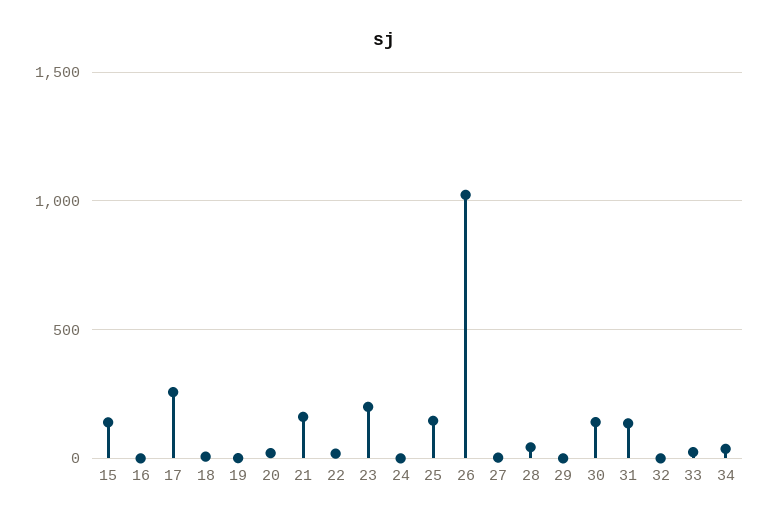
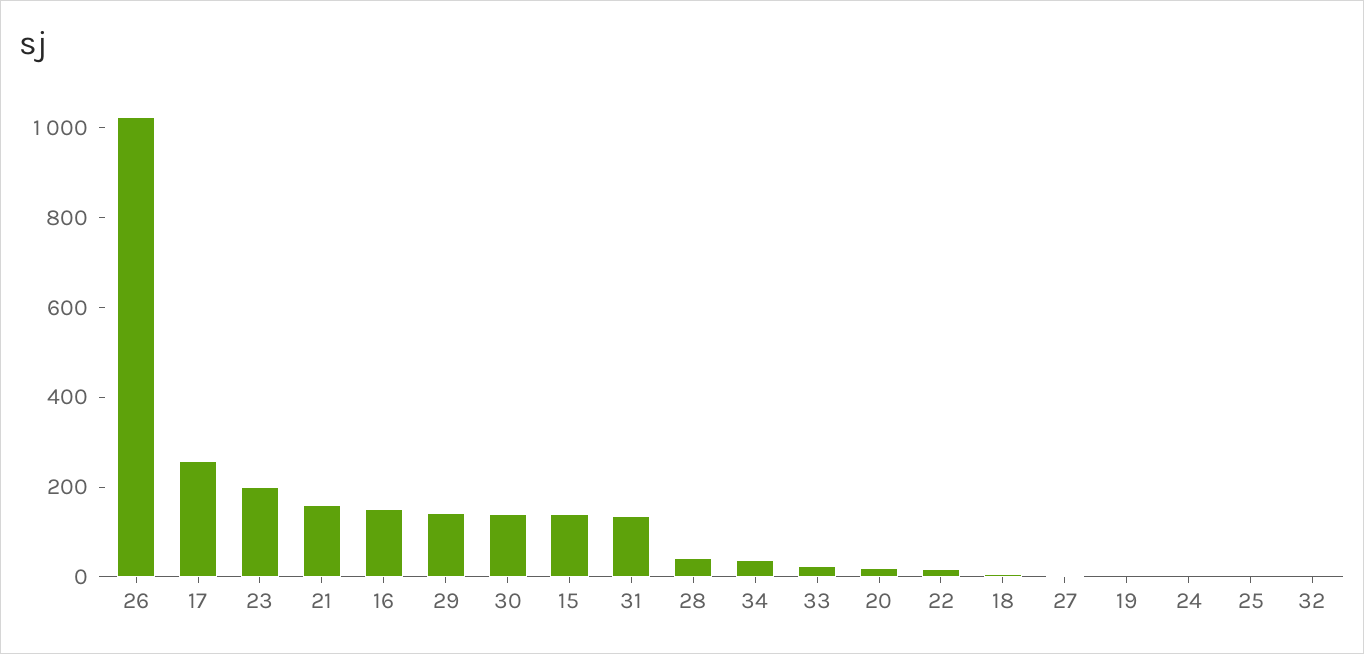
16: 0 -> 150
25: 150 -> 0
29: 0 -> 150

